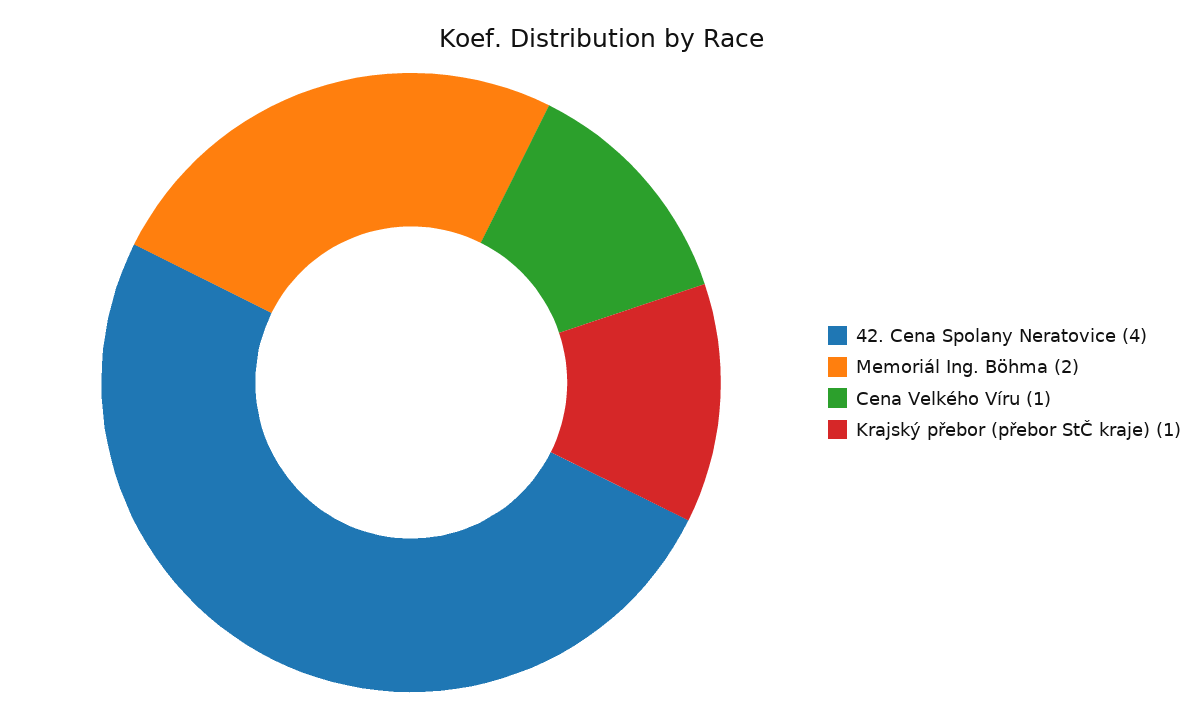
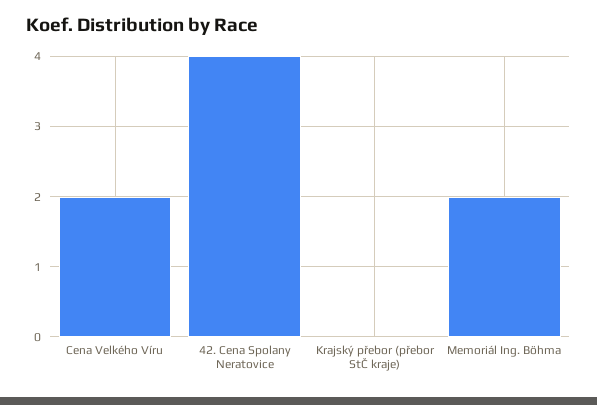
Cena Velkého Víru: 1 -> 2
Krajský přebor (přebor StČ kraje): 1 -> 0

